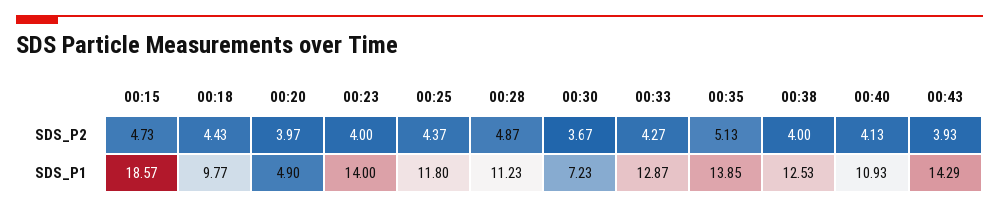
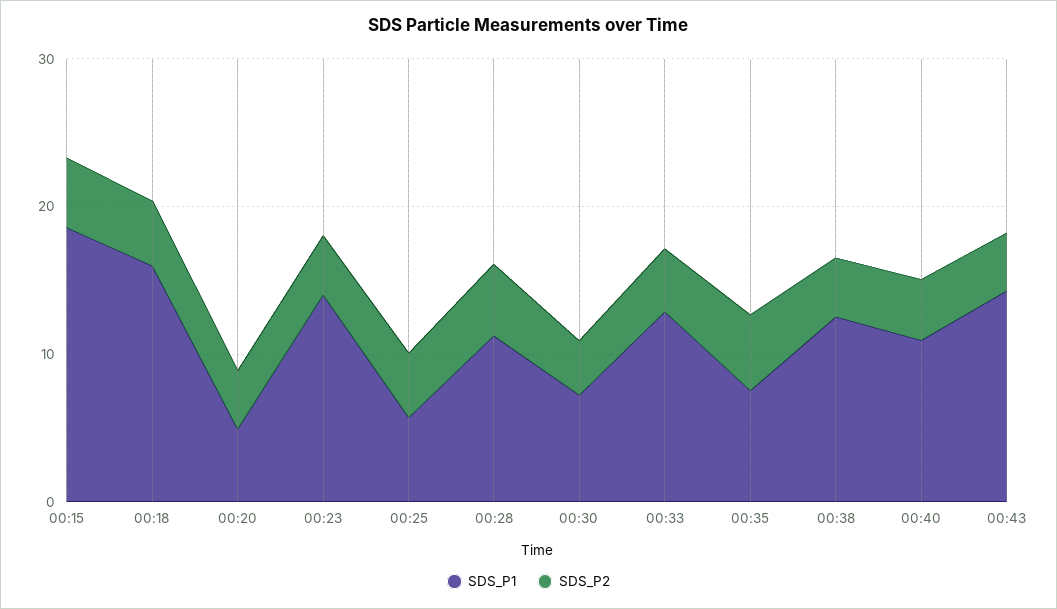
SDS_P1, 00:18: 9.77 -> 16
SDS_P1, 00:25: 11.8 -> 6
SDS_P1, 00:35: 13.85 -> 8

